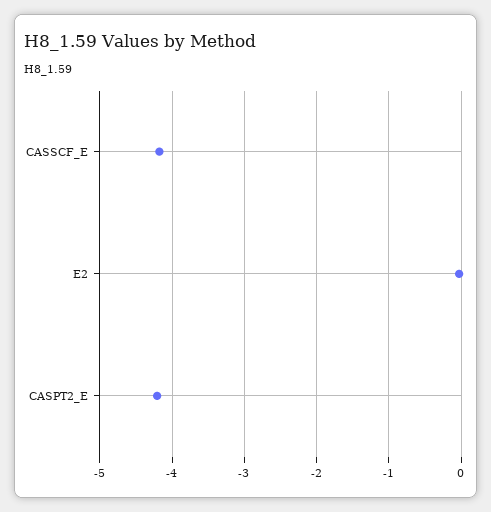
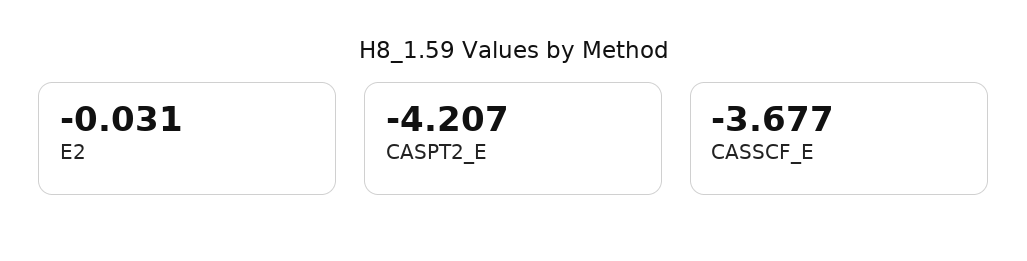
CASSCF_E: -4.2 -> -3.677

